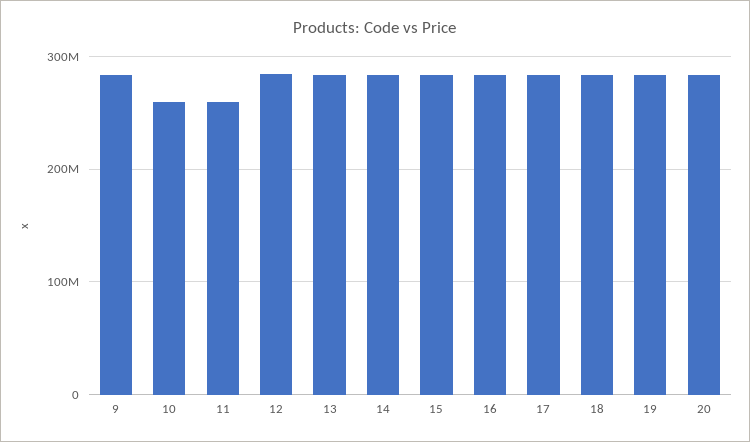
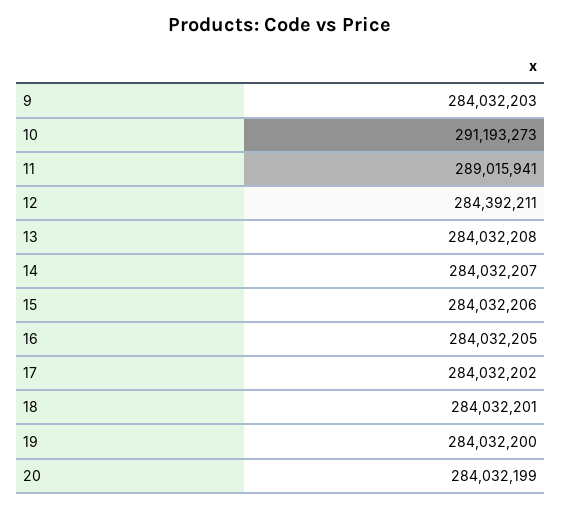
10: 260000000 -> 291193273
11: 260000000 -> 289015941

